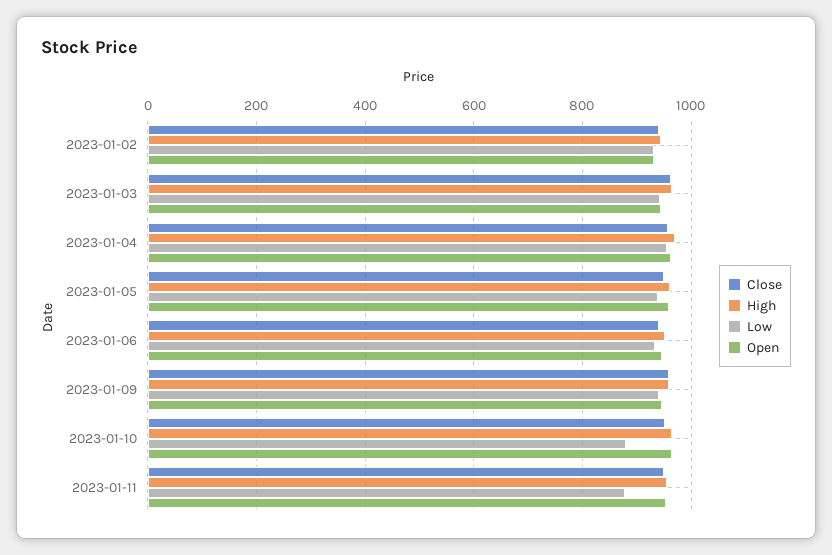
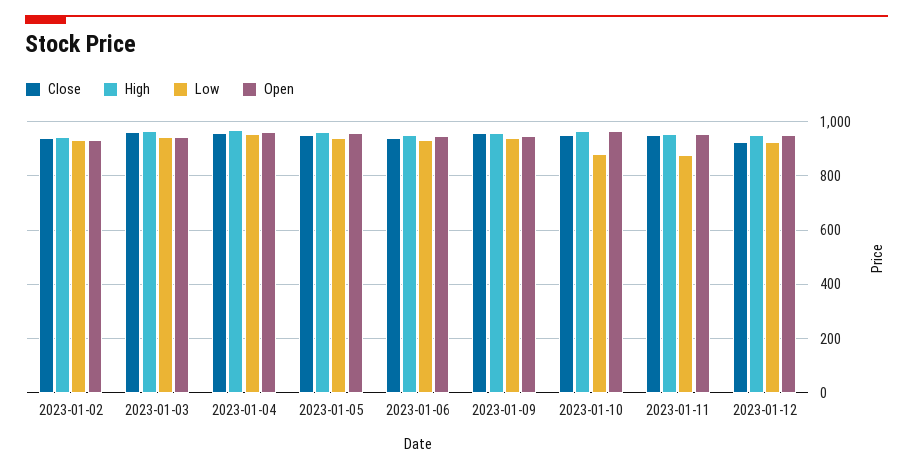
Close, 2023-01-12: none -> 925
High, 2023-01-12: none -> 950
Low, 2023-01-12: none -> 925
Open, 2023-01-12: none -> 950

